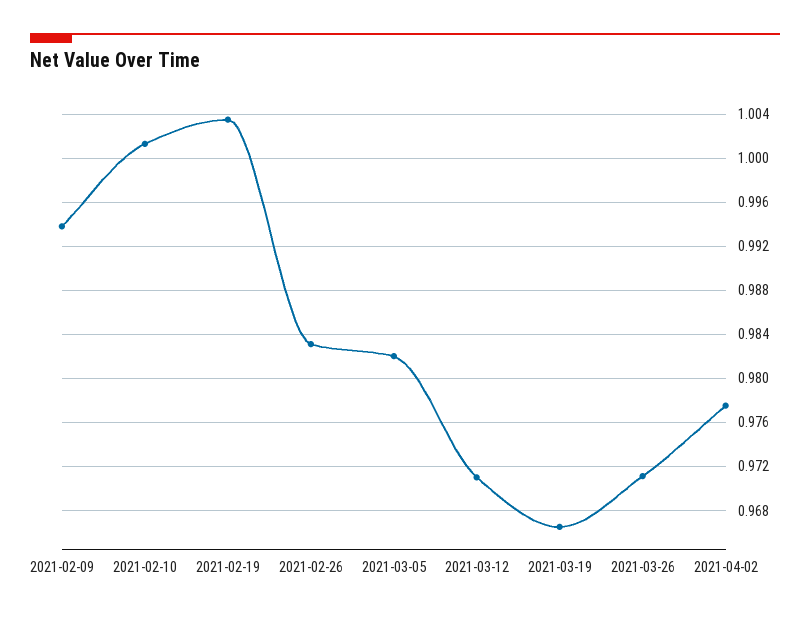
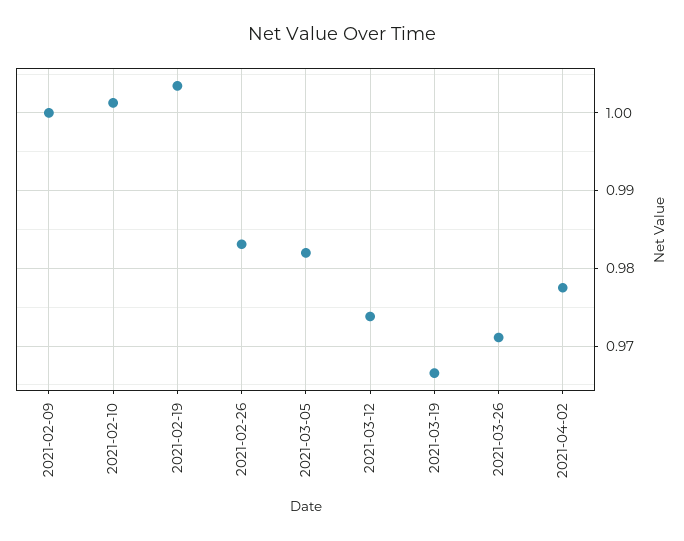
2021-02-09: 0.994 -> 1
2021-03-12: 0.971 -> 0.974

